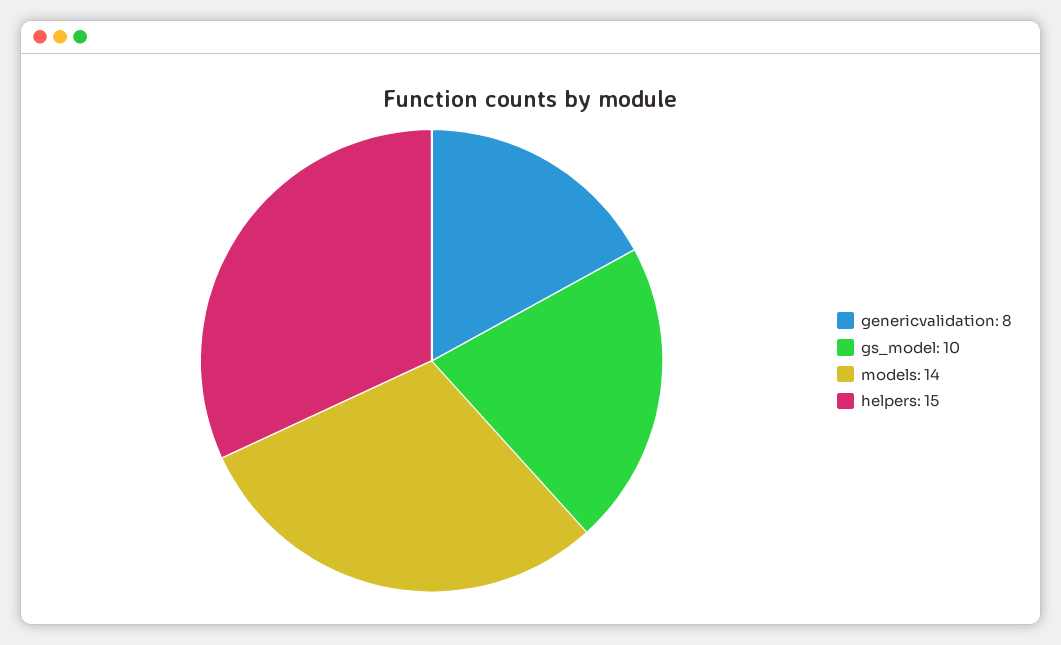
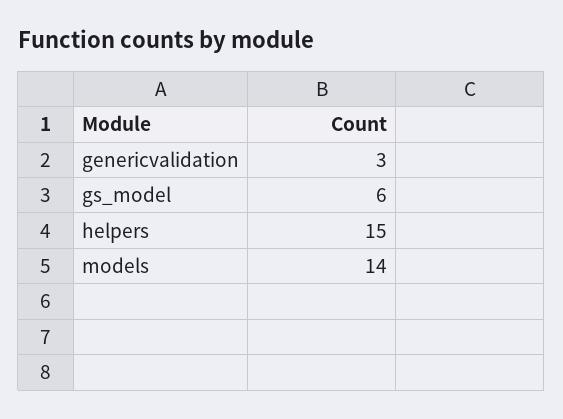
genericvalidation: 8 -> 3
gs_model: 10 -> 6

